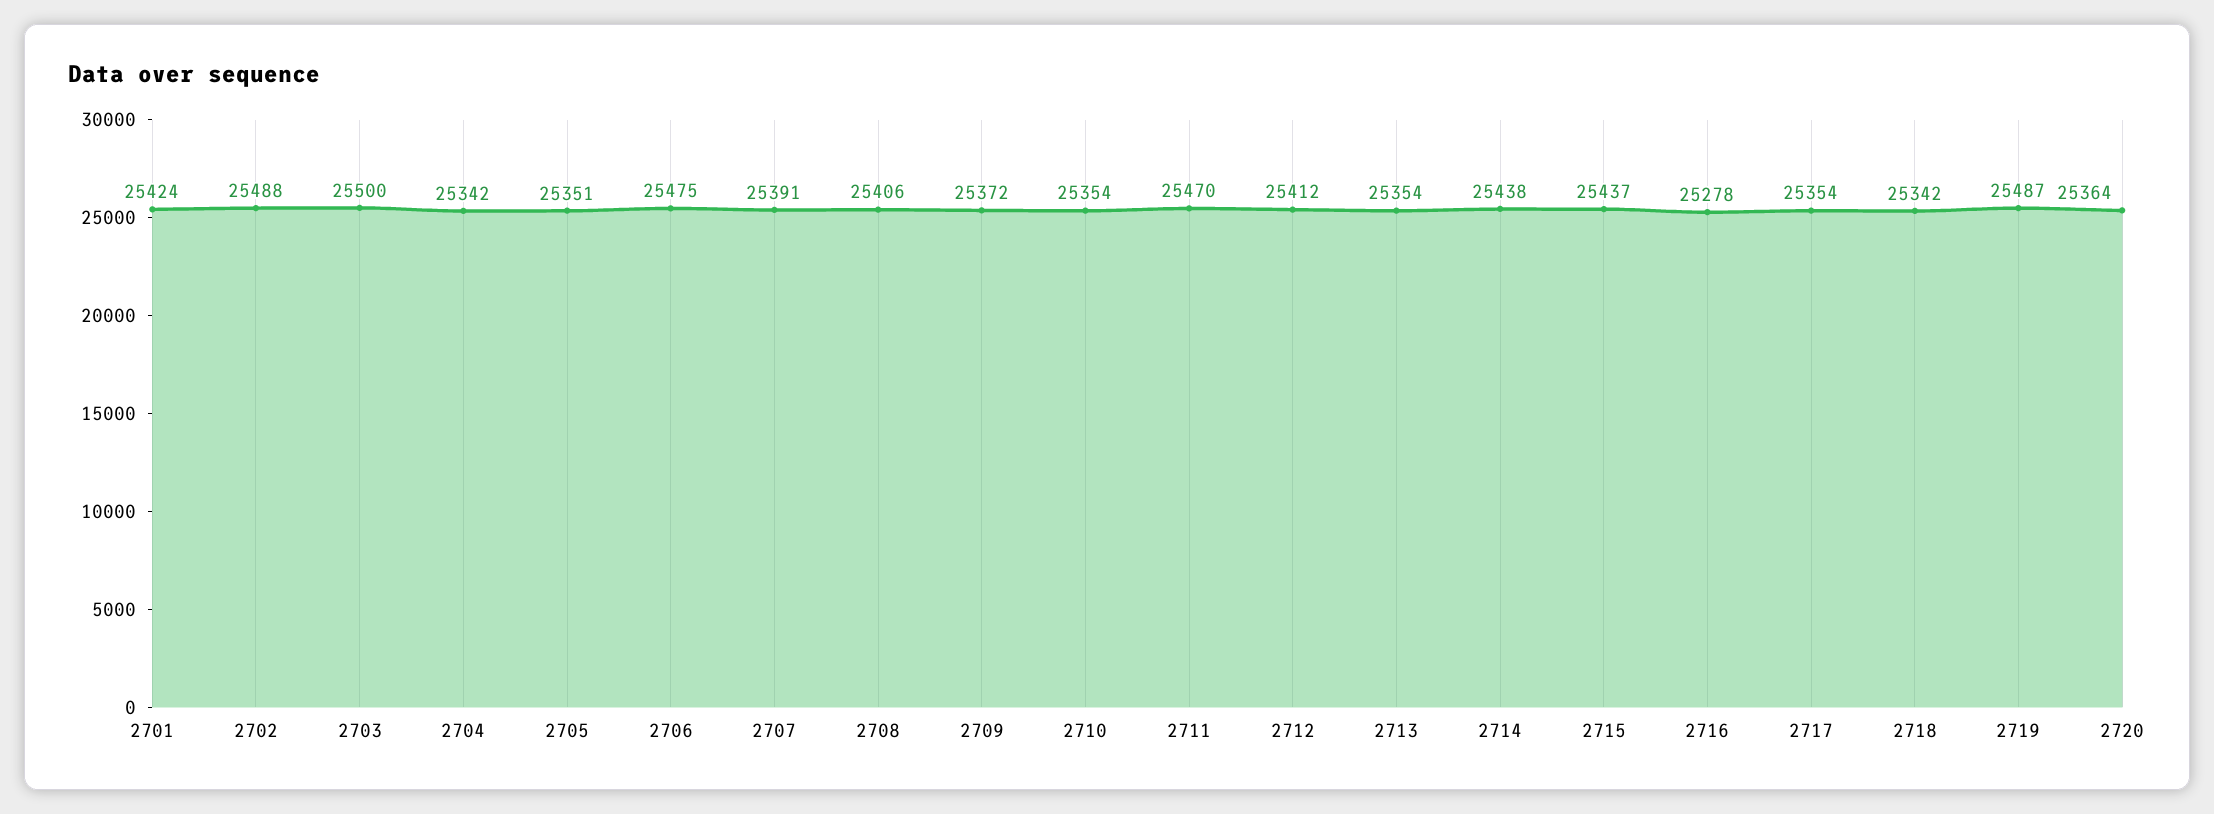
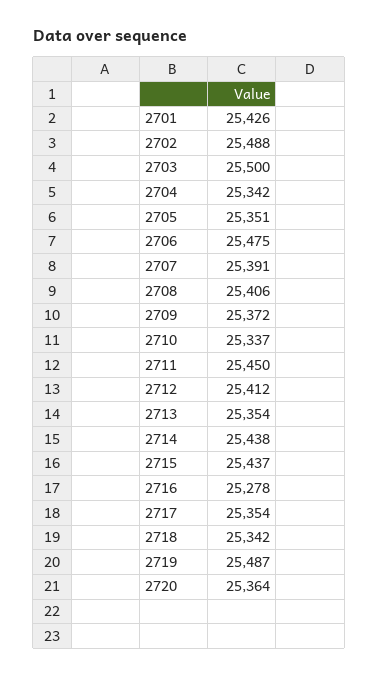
2701: 25424 -> 25426
2710: 25354 -> 25337
2711: 25470 -> 25450

